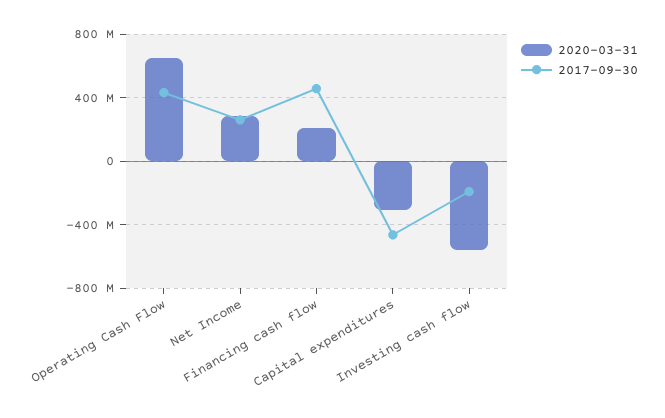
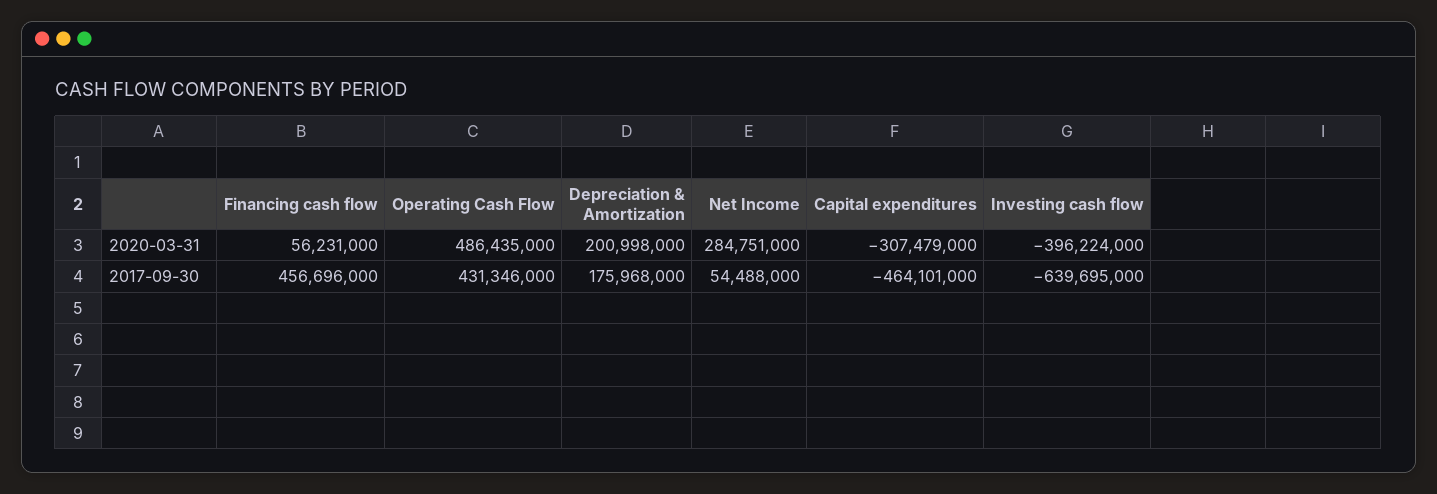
2020-03-31, Operating Cash Flow: 650000000 -> 486435000
2017-09-30, Net Income: 250000000 -> 54488000
2020-03-31, Financing cash flow: 200000000 -> 56231000
2020-03-31, Investing cash flow: -550000000 -> -396224000
2017-09-30, Investing cash flow: -200000000 -> -639695000
2020-03-31, Depreciation & Amortization: none -> 200998000
2017-09-30, Depreciation & Amortization: none -> 175968000

